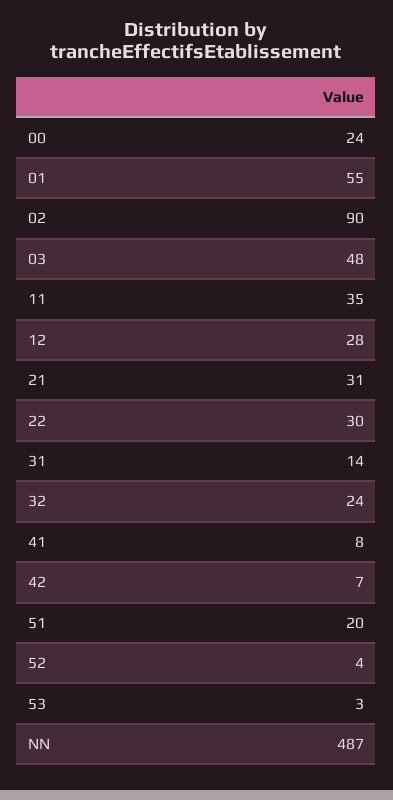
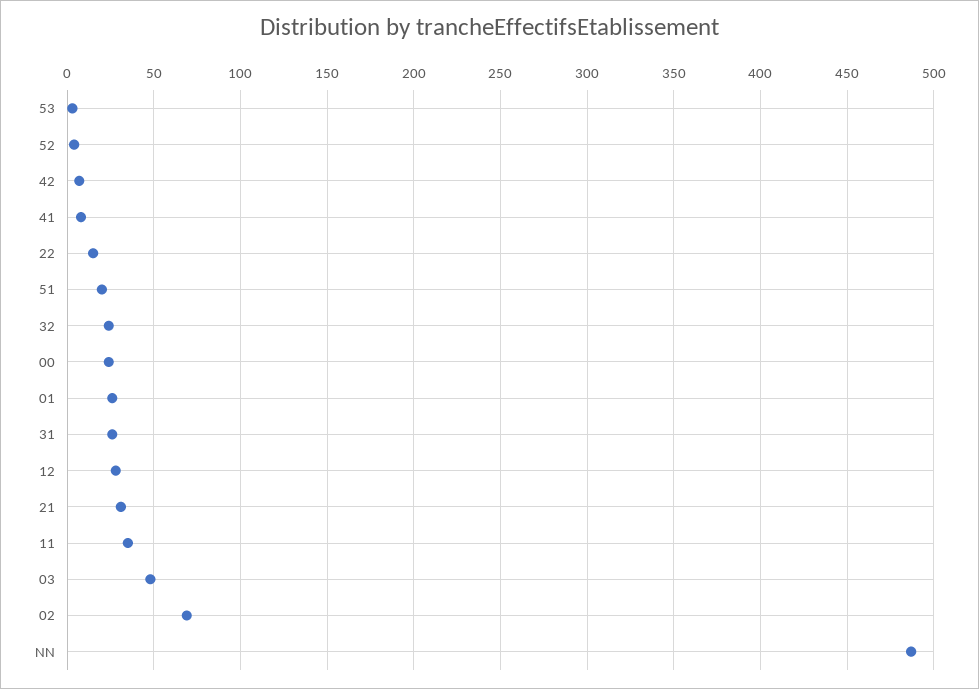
01: 55 -> 25
02: 90 -> 70
22: 30 -> 15
31: 14 -> 25

